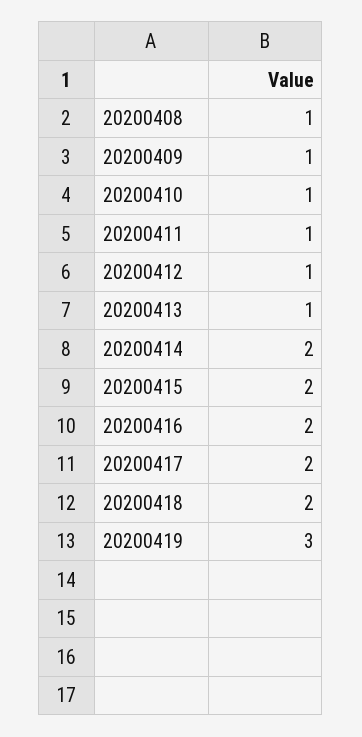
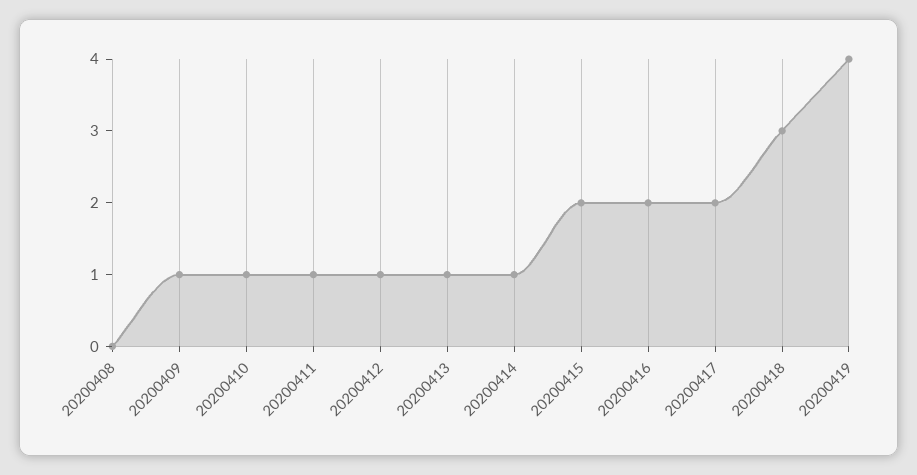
20200408: 1 -> 0
20200414: 2 -> 1
20200418: 2 -> 3
20200419: 3 -> 4

